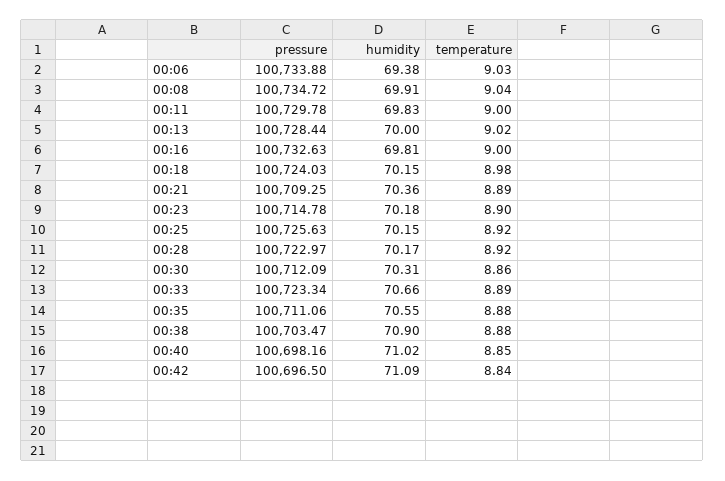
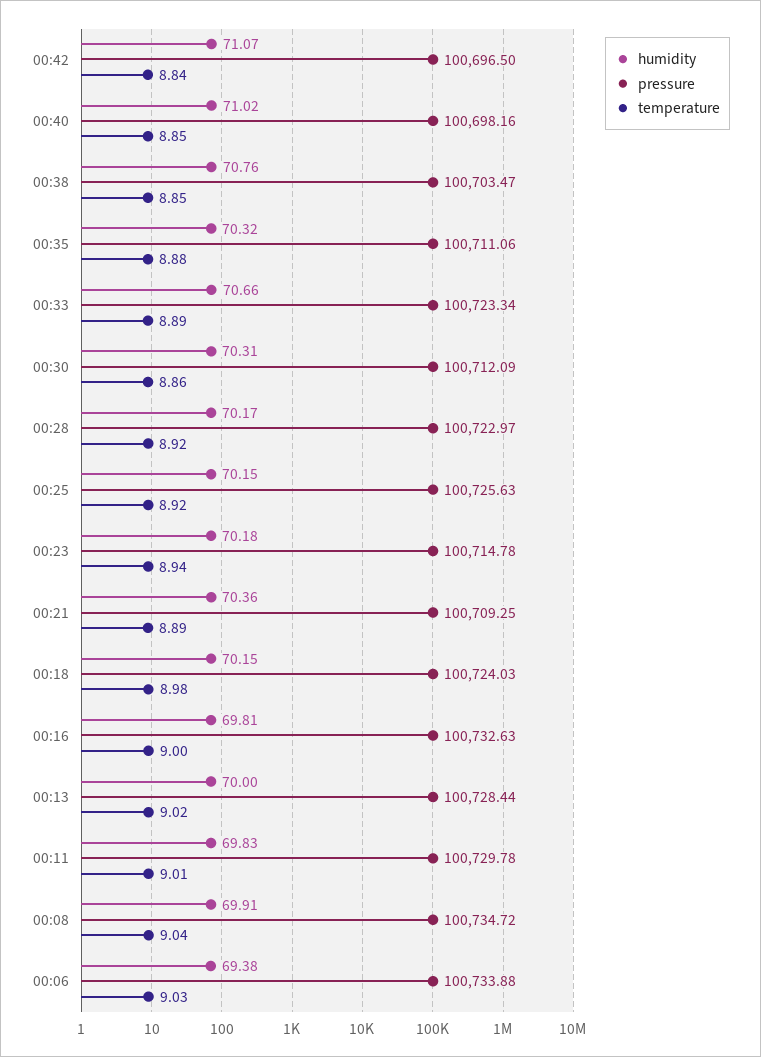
temperature, 00:11: 9 -> 9.01
temperature, 00:23: 8.9 -> 8.94
humidity, 00:35: 70.55 -> 70.32
humidity, 00:38: 70.9 -> 70.76
temperature, 00:38: 8.88 -> 8.85
humidity, 00:42: 71.09 -> 71.07

